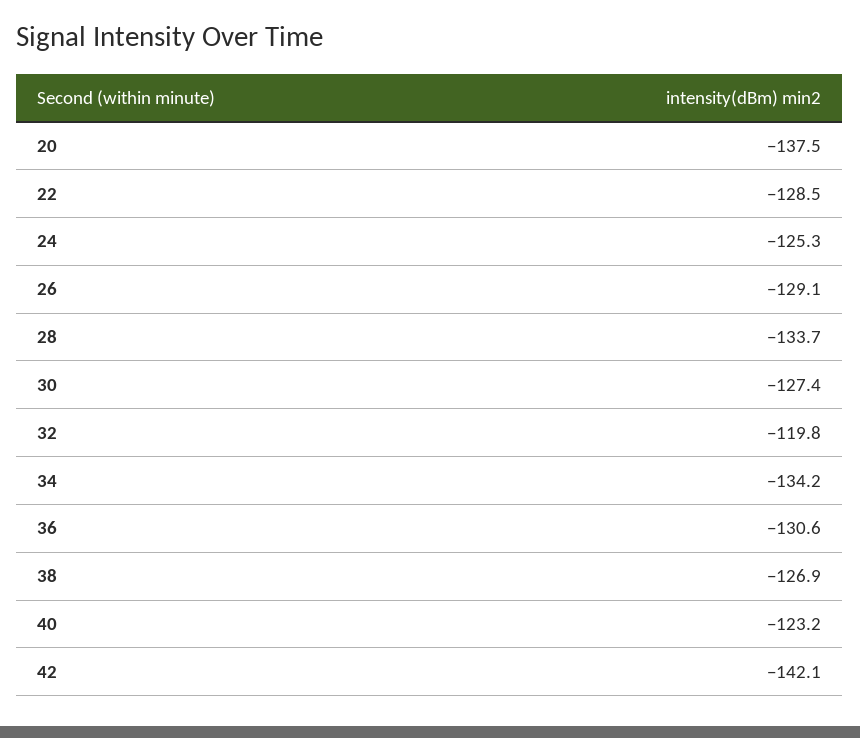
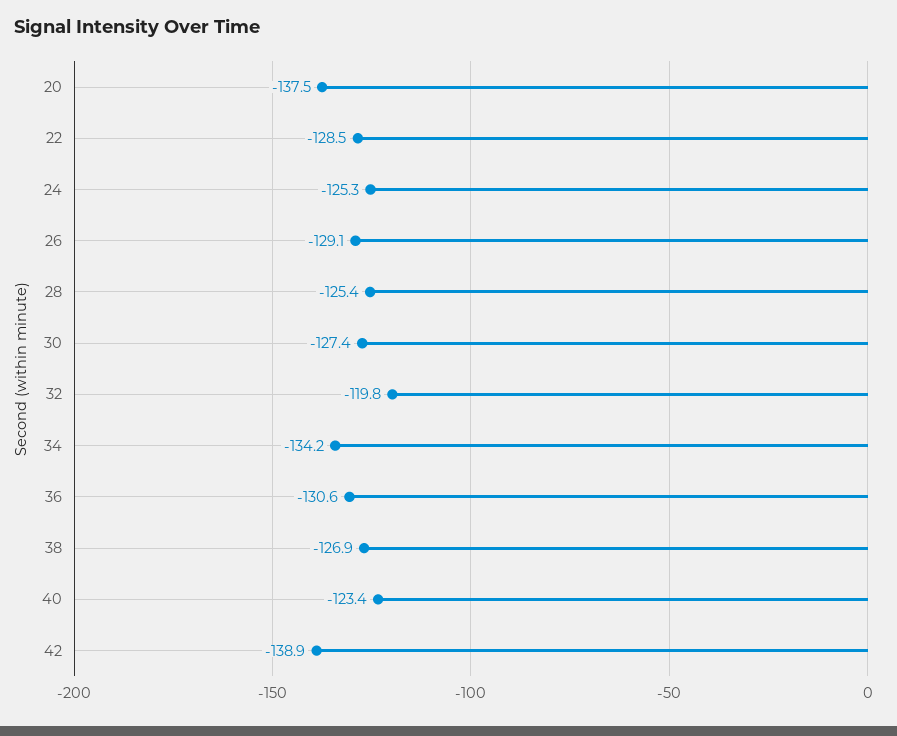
28: -133.7 -> -125.4
40: -123.2 -> -123.4
42: -142.1 -> -138.9

